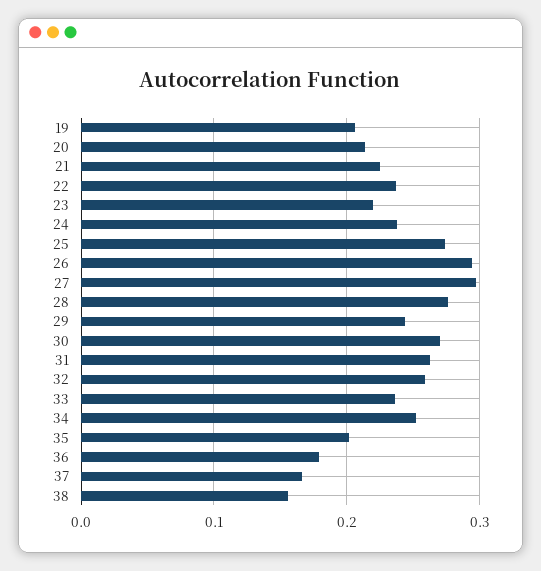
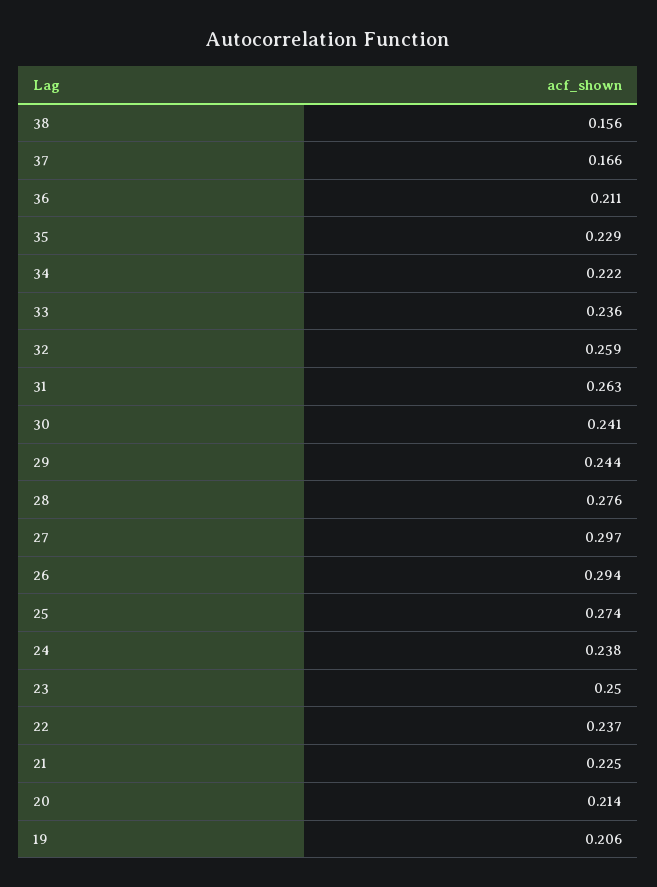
23: 0.22 -> 0.25
30: 0.27 -> 0.241
34: 0.25 -> 0.222
35: 0.2 -> 0.229
36: 0.18 -> 0.211

